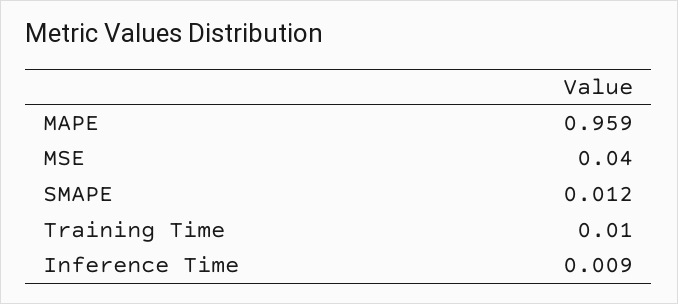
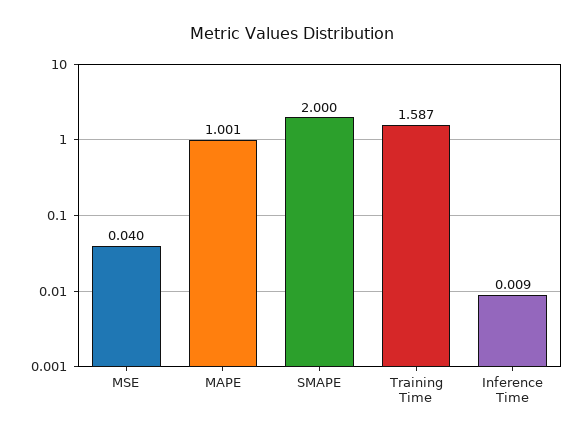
MAPE: 0.959 -> 1.001
SMAPE: 0.012 -> 2
Training Time: 0.01 -> 1.587

